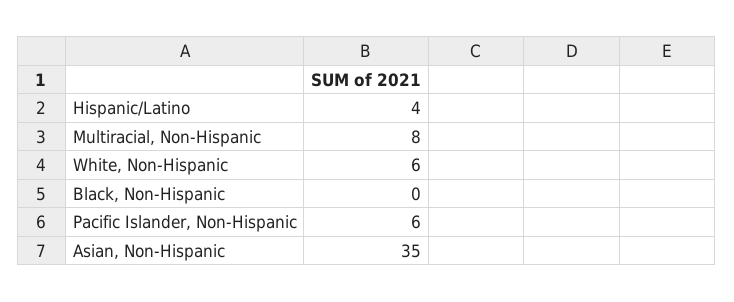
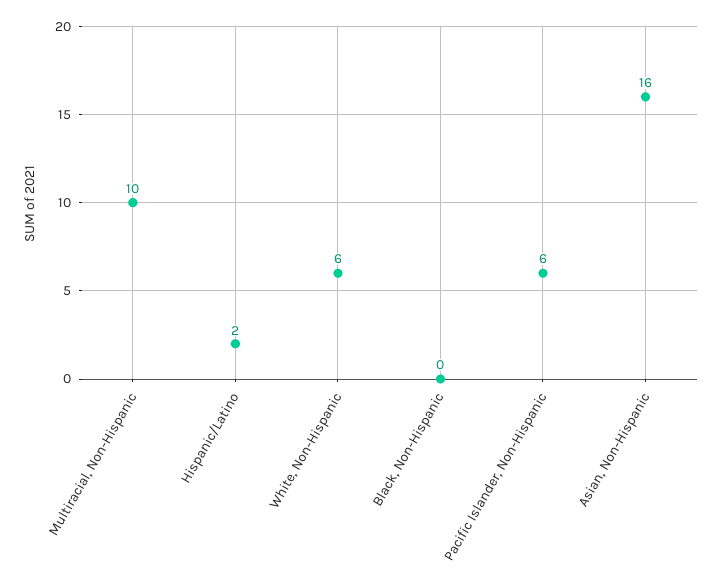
Hispanic/Latino: 4 -> 2
Multiracial, Non-Hispanic: 8 -> 10
Asian, Non-Hispanic: 35 -> 16

